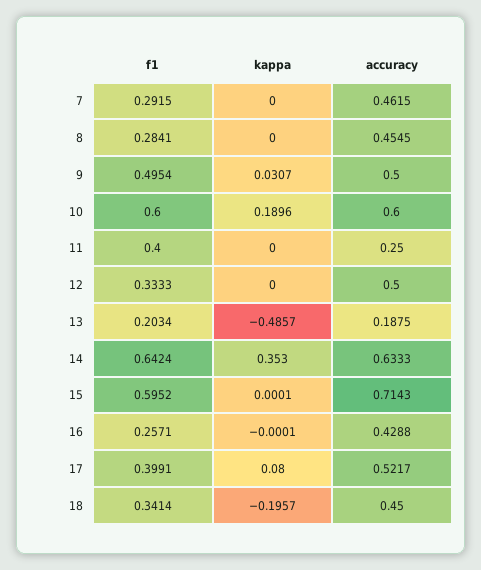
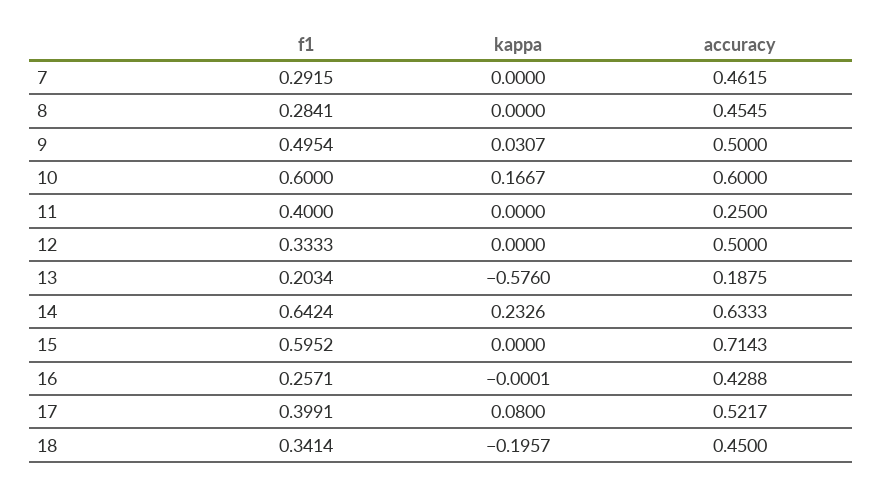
kappa, 10: 0.1896 -> 0.1667
kappa, 13: -0.4857 -> -0.576
kappa, 14: 0.353 -> 0.2326
kappa, 15: 0.0001 -> 0

